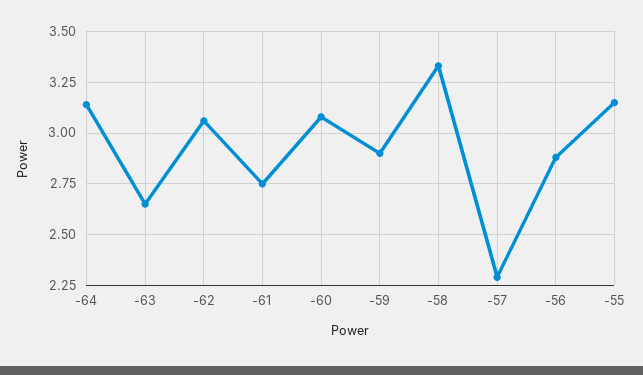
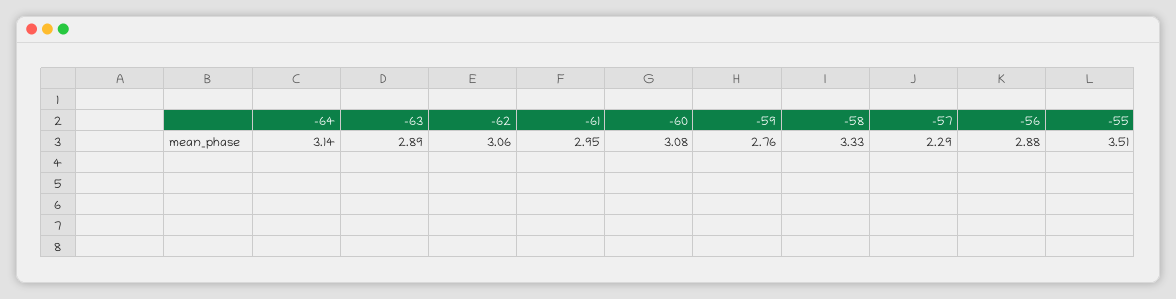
-63: 2.65 -> 2.89
-61: 2.75 -> 2.95
-59: 2.9 -> 2.76
-55: 3.15 -> 3.51

